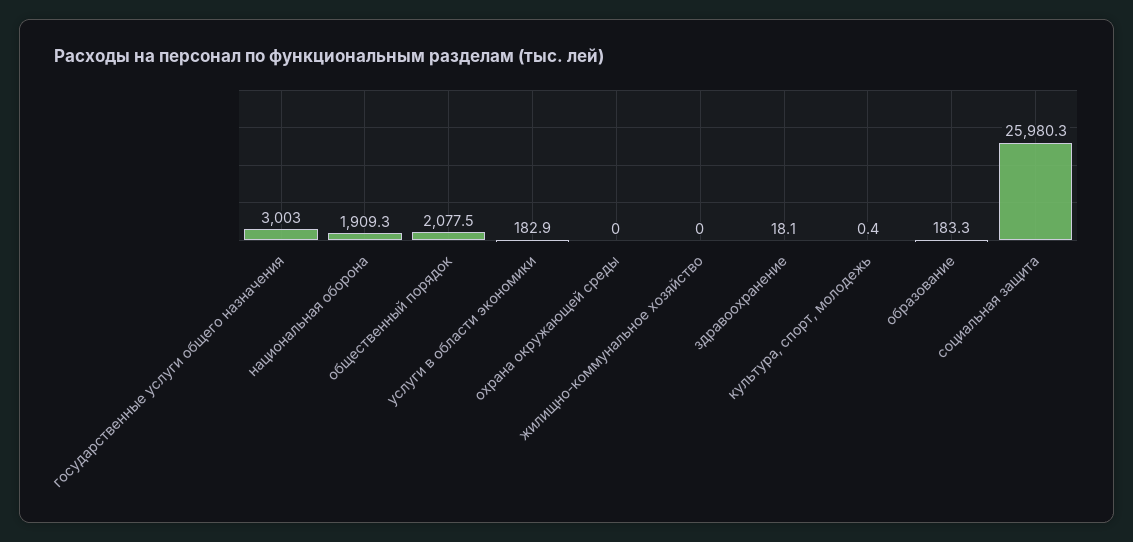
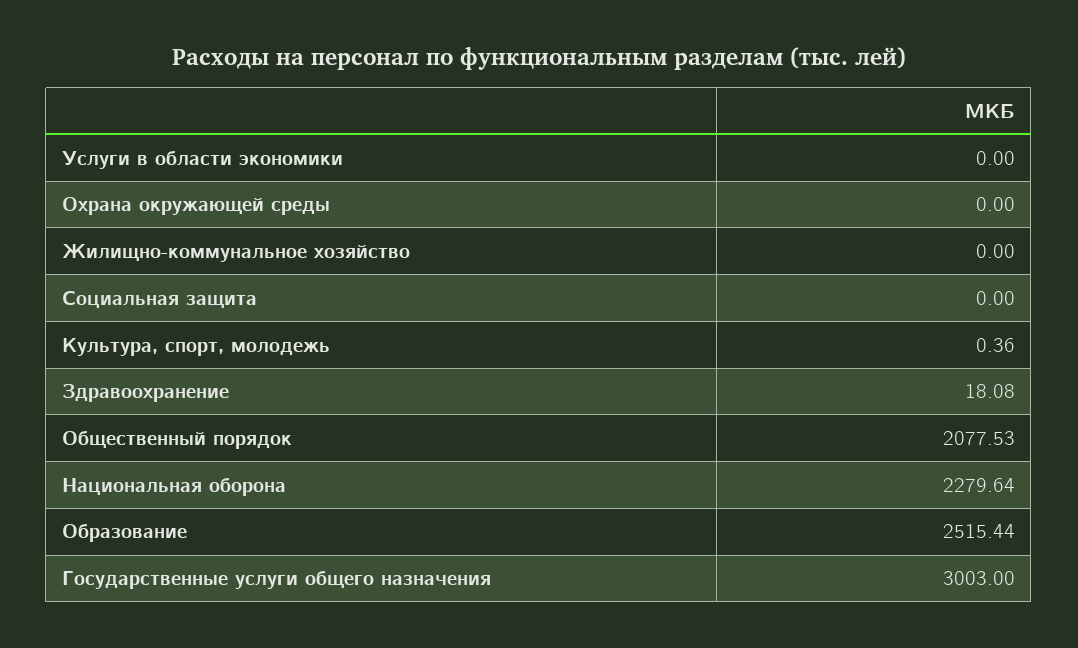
национальная оборона: 1909.3 -> 2279.64
услуги в области экономики: 182.9 -> 0
образование: 183.3 -> 2515.44
социальная защита: 25980.3 -> 0

